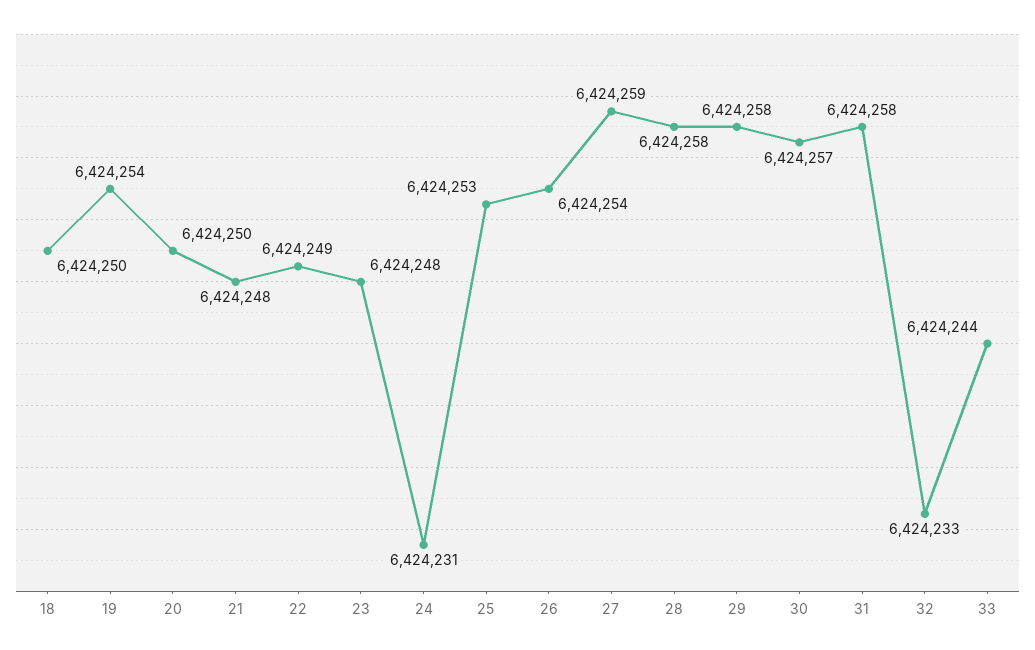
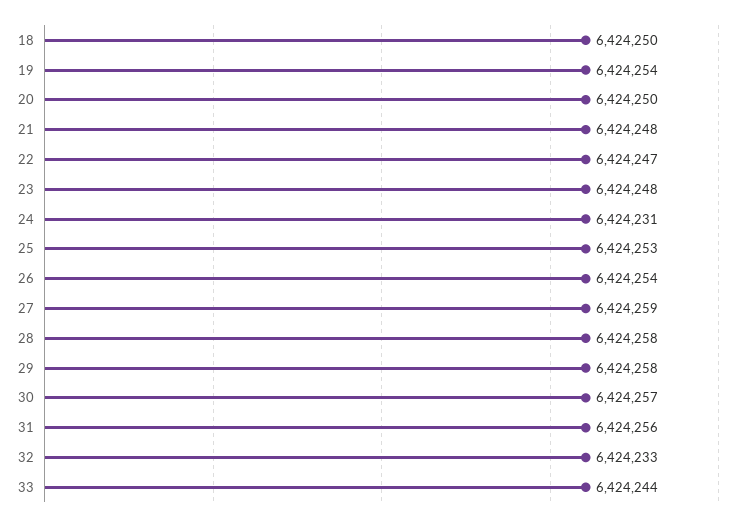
22: 6424249 -> 6424247
31: 6424258 -> 6424256

